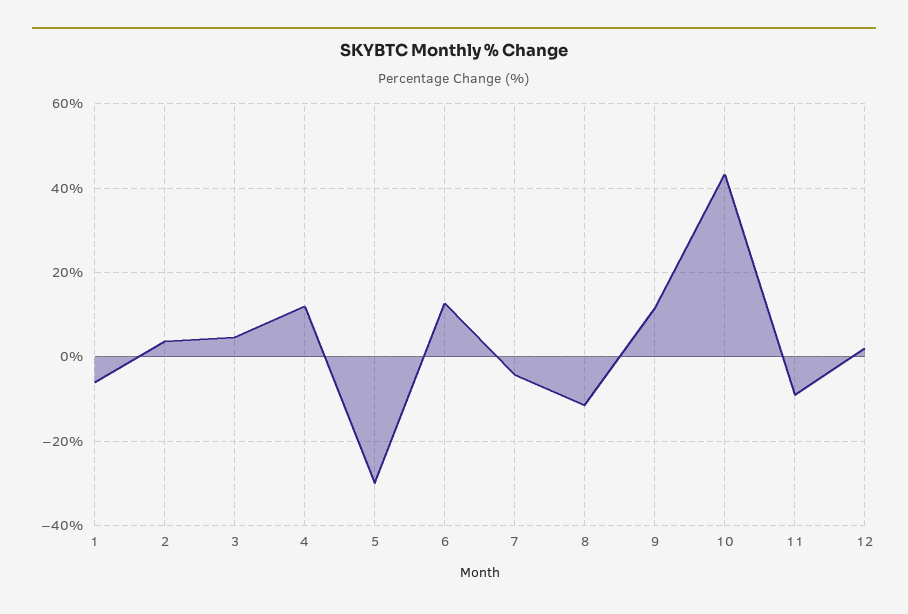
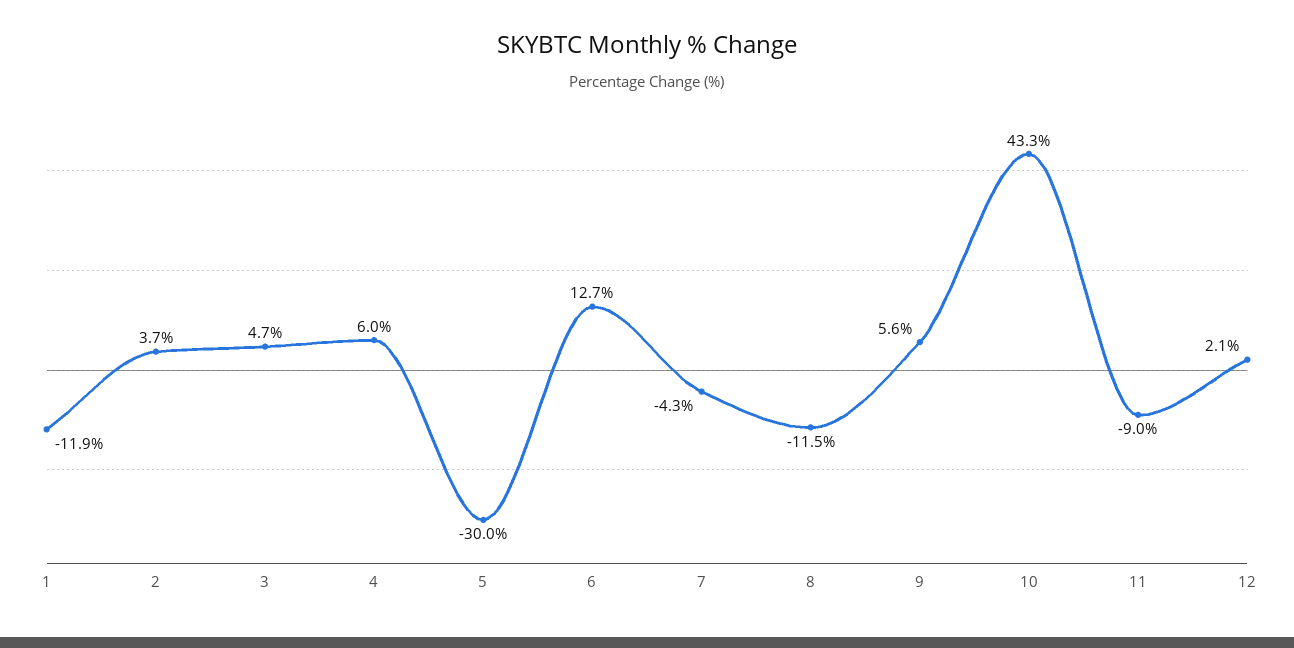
1: -6 -> -11.9
4: 12 -> 6
9: 12 -> 5.6

